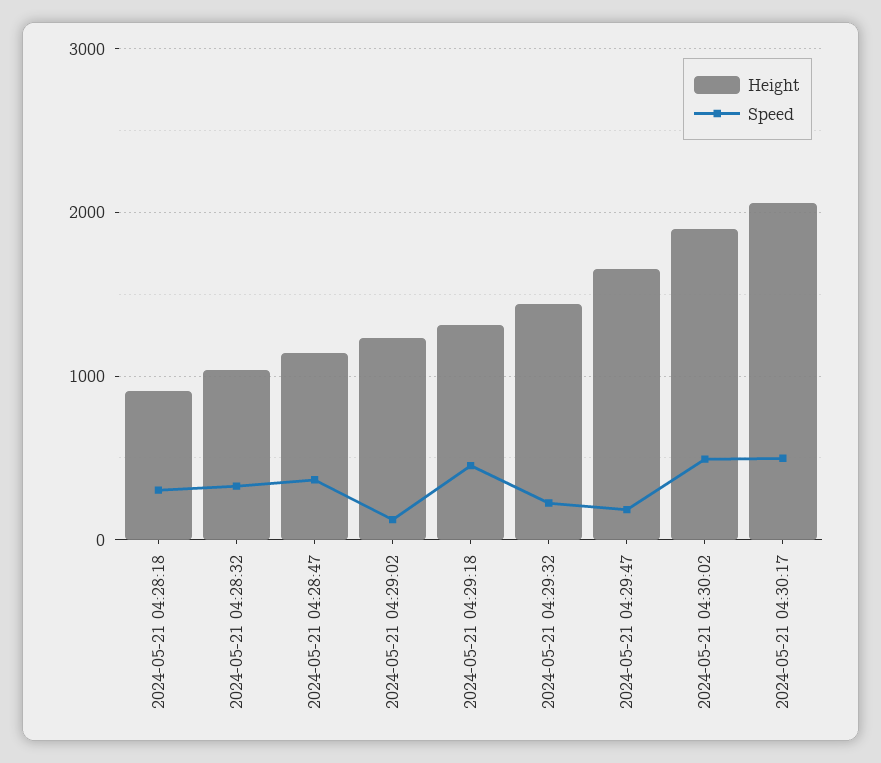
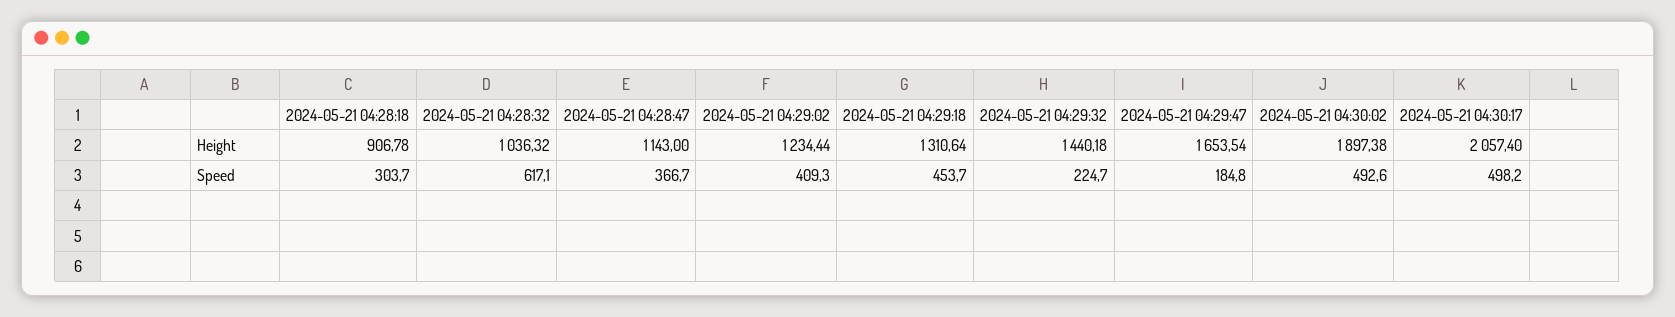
Speed, 2024-05-21 04:28:32: 300 -> 617.1
Speed, 2024-05-21 04:29:02: 100 -> 409.3

